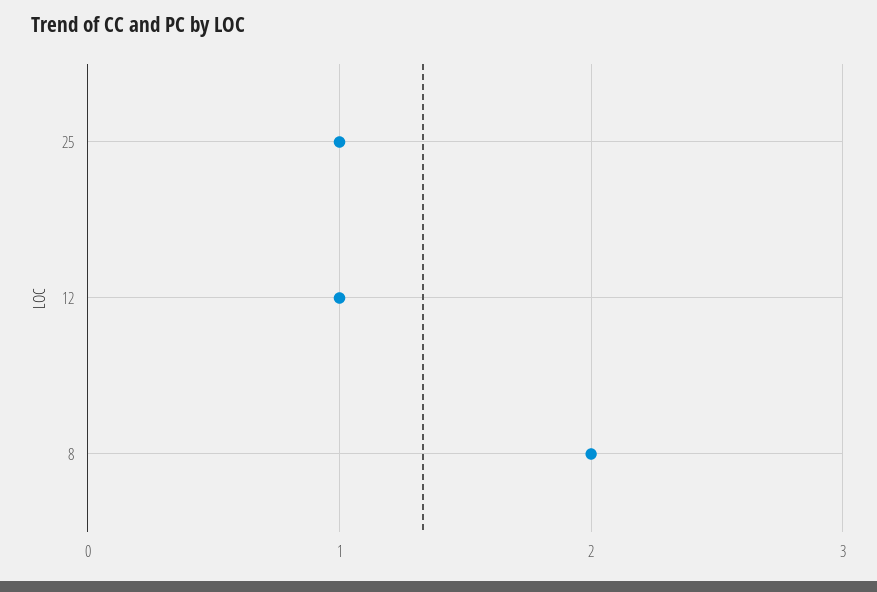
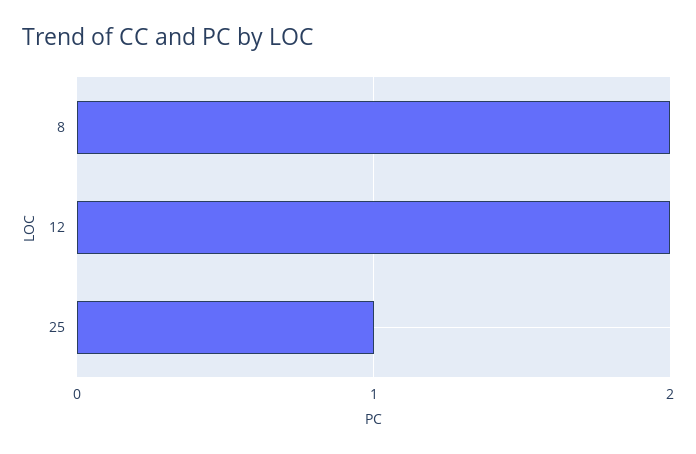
12: 1 -> 2

